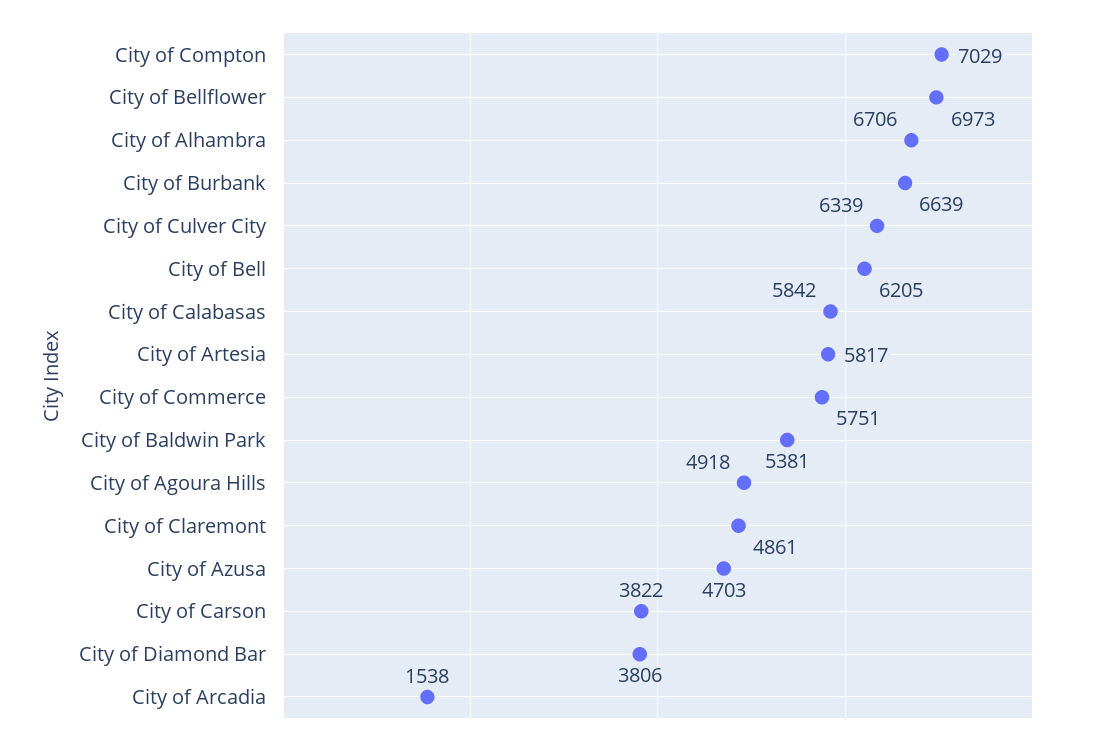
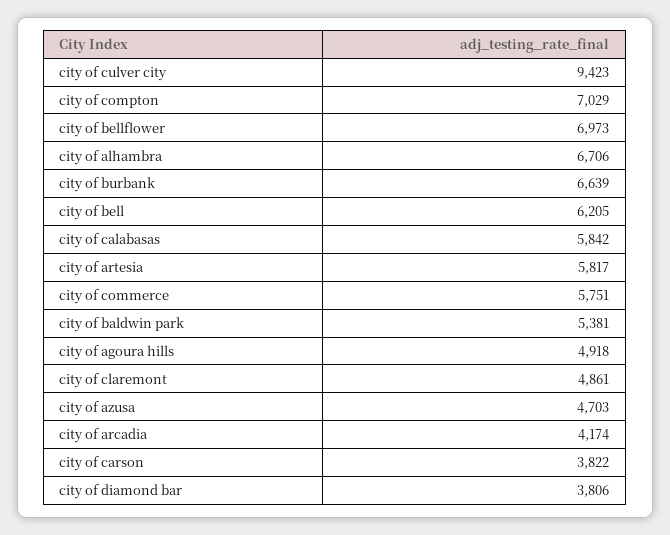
City of Culver City: 6339 -> 9423
City of Arcadia: 1538 -> 4174

